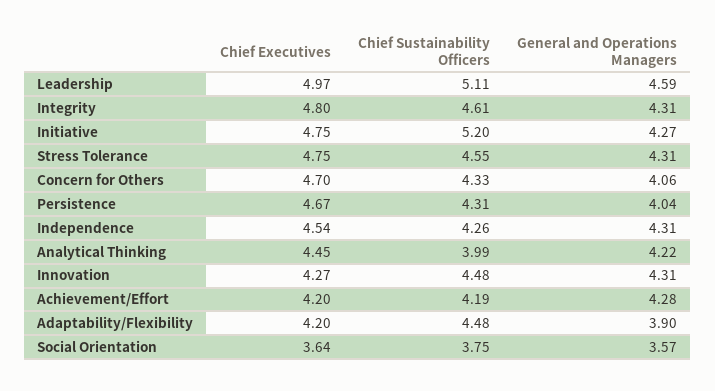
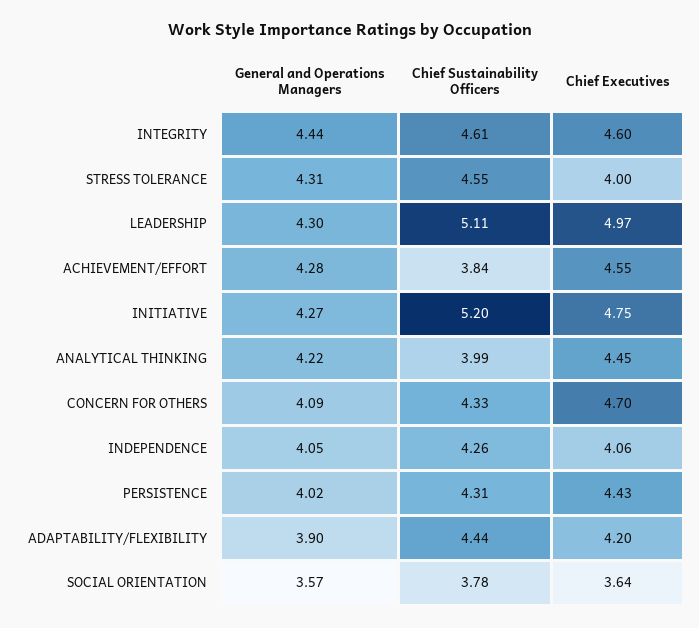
General and Operations Managers, Leadership: 4.59 -> 4.3
Chief Executives, Integrity: 4.8 -> 4.6
General and Operations Managers, Integrity: 4.31 -> 4.44
Chief Executives, Stress Tolerance: 4.75 -> 4
General and Operations Managers, Concern for Others: 4.06 -> 4.09
Chief Executives, Persistence: 4.67 -> 4.43
General and Operations Managers, Persistence: 4.04 -> 4.02
Chief Executives, Independence: 4.54 -> 4.06
General and Operations Managers, Independence: 4.31 -> 4.05
Chief Executives, Innovation: 4.27 -> none
Chief Sustainability Officers, Innovation: 4.48 -> none
General and Operations Managers, Innovation: 4.31 -> none
Chief Executives, Achievement/Effort: 4.2 -> 4.55
Chief Sustainability Officers, Achievement/Effort: 4.19 -> 3.84
Chief Sustainability Officers, Adaptability/Flexibility: 4.48 -> 4.44
Chief Sustainability Officers, Social Orientation: 3.75 -> 3.78

